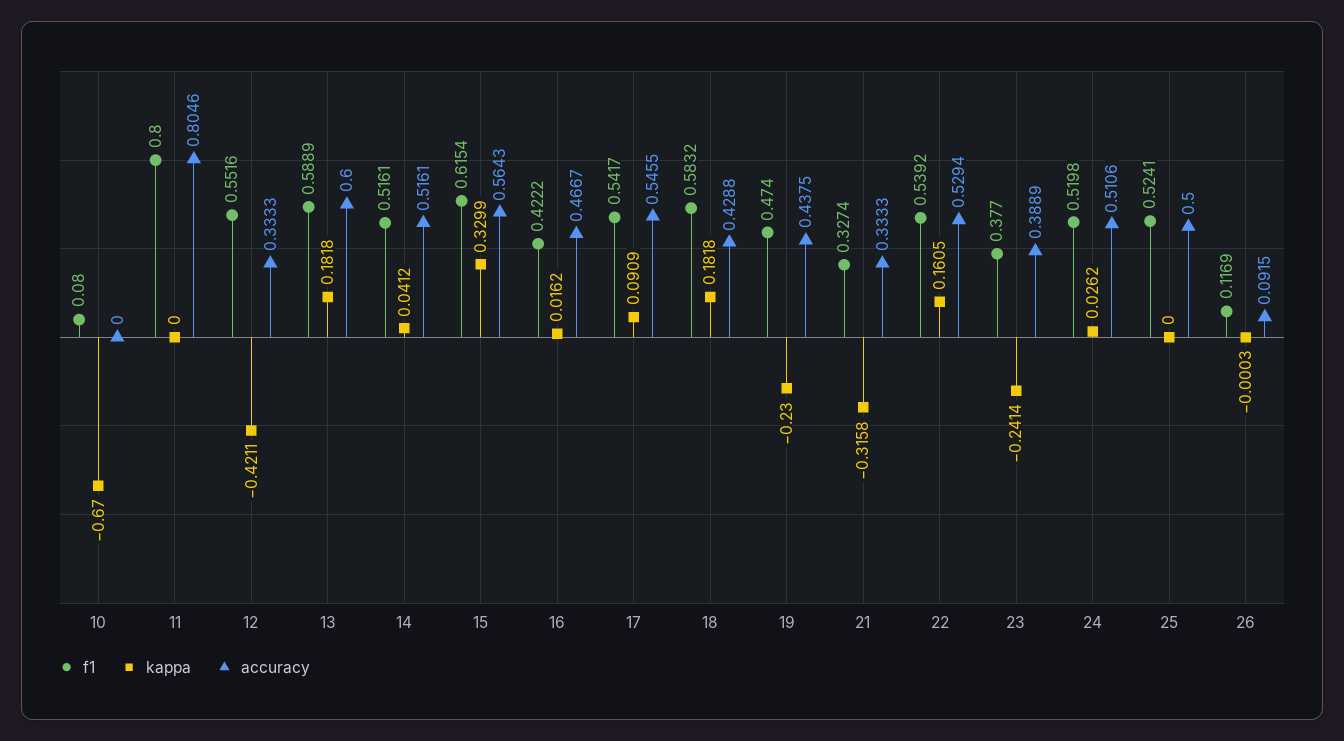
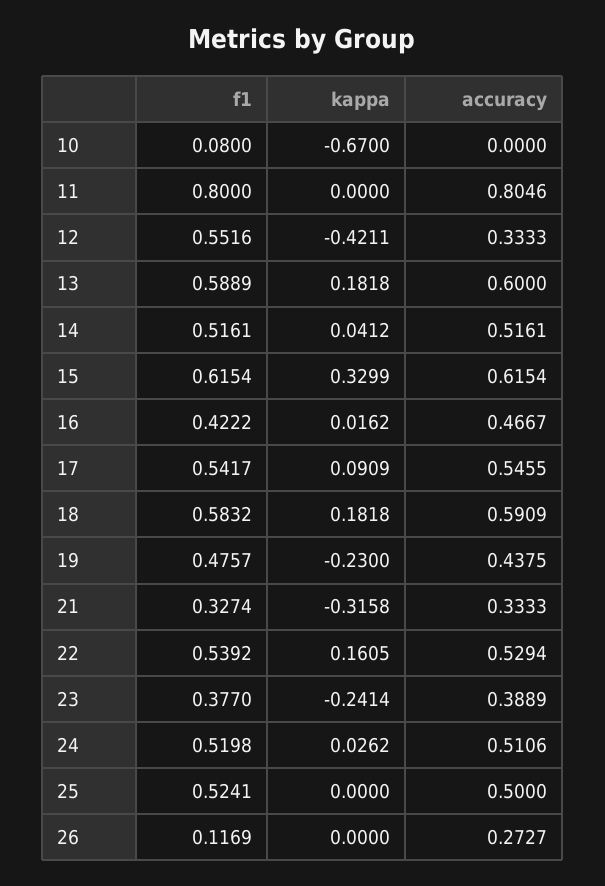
accuracy, 15: 0.5643 -> 0.6154
accuracy, 18: 0.4288 -> 0.5909
f1, 19: 0.474 -> 0.4757
kappa, 26: -0.0003 -> 0
accuracy, 26: 0.0915 -> 0.2727

